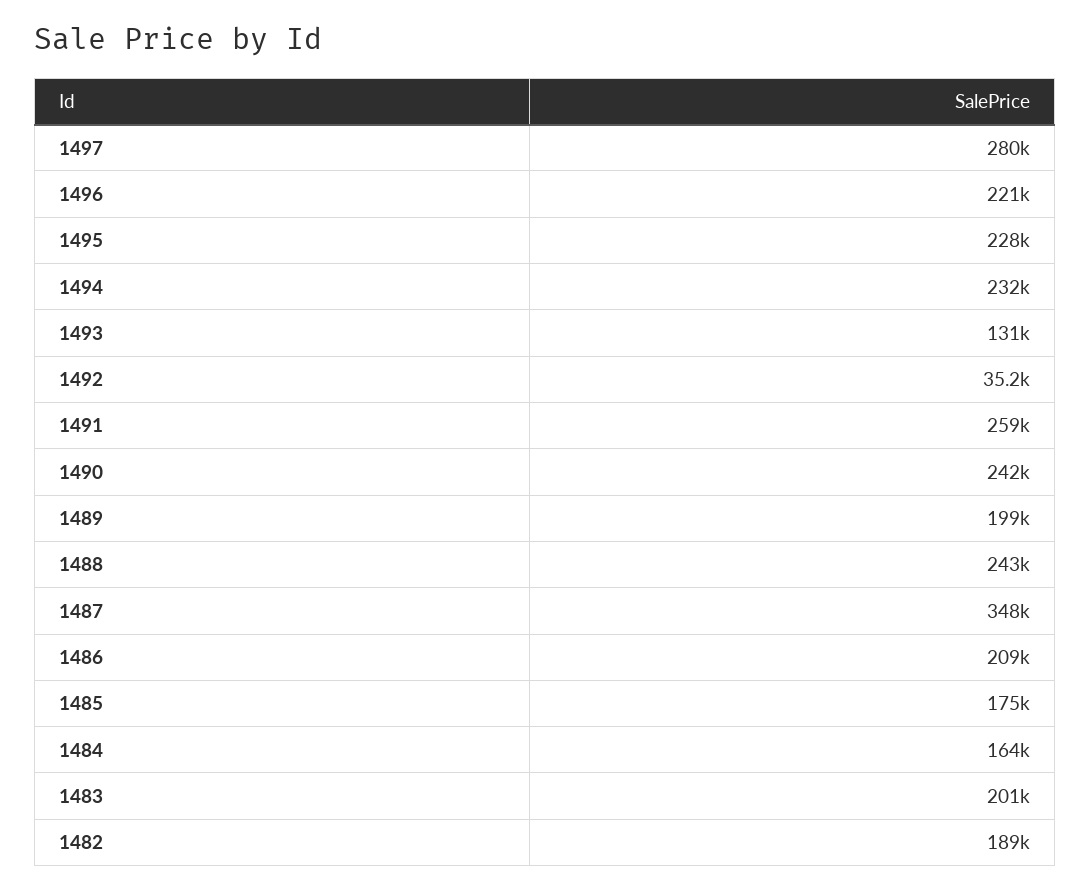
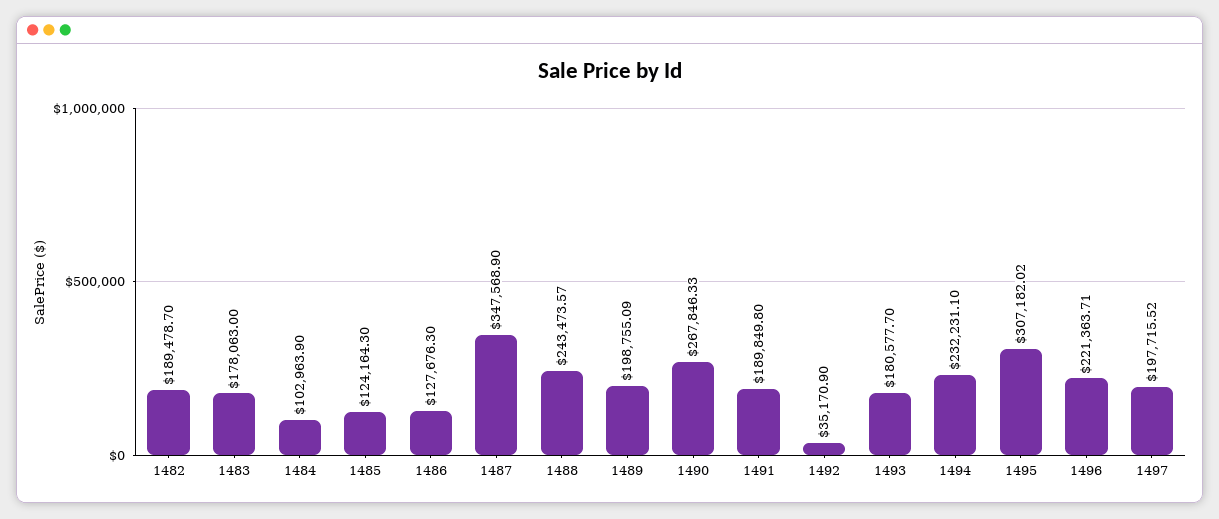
1497: 280000 -> 197715.52
1495: 228000 -> 307182.02
1493: 131000 -> 180577.7
1491: 259000 -> 189849.8
1490: 242000 -> 267846.33
1486: 209000 -> 127676.3
1485: 175000 -> 124164.3
1484: 164000 -> 102963.9
1483: 201000 -> 178063

